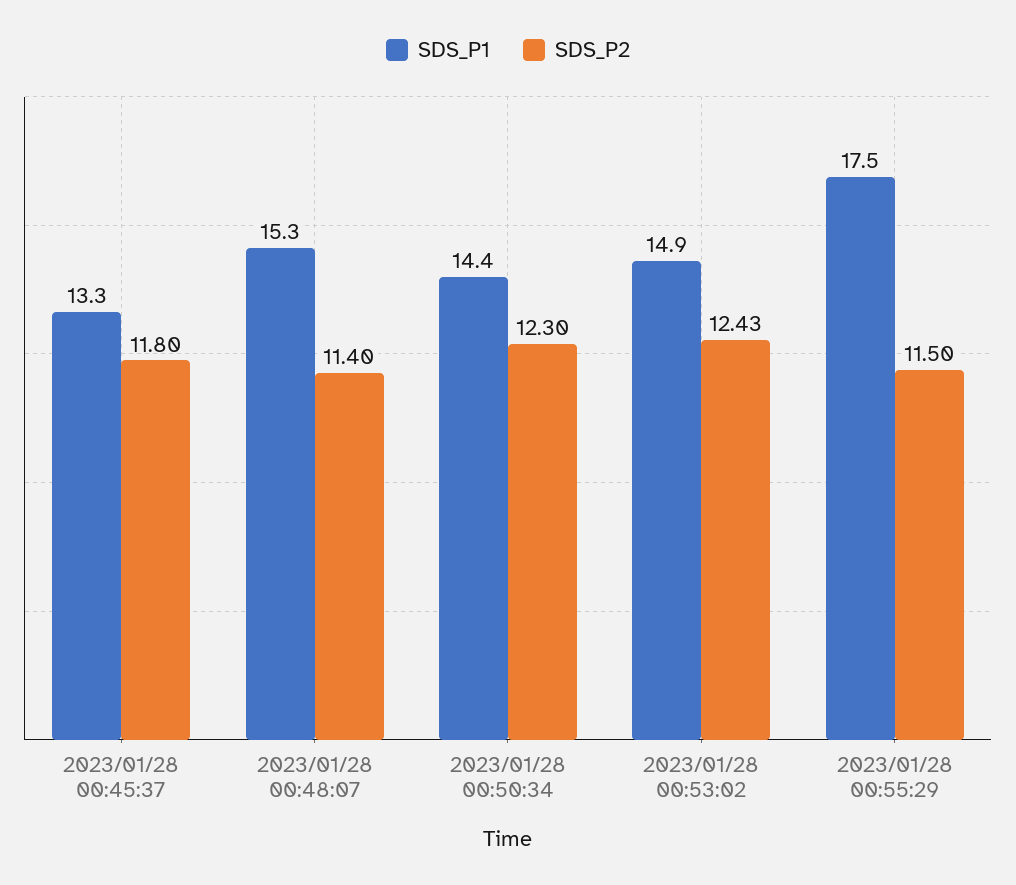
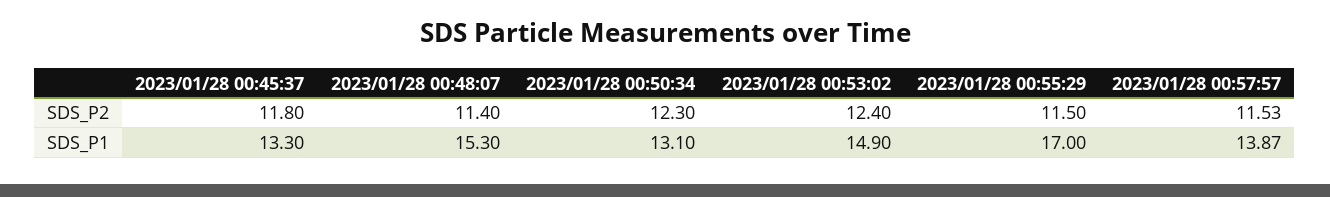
SDS_P1, 2023/01/28 00:50:34: 14.4 -> 13.1
SDS_P2, 2023/01/28 00:53:02: 12.43 -> 12.4
SDS_P1, 2023/01/28 00:55:29: 17.5 -> 17
SDS_P2, 2023/01/28 00:57:57: none -> 11.53
SDS_P1, 2023/01/28 00:57:57: none -> 13.87

